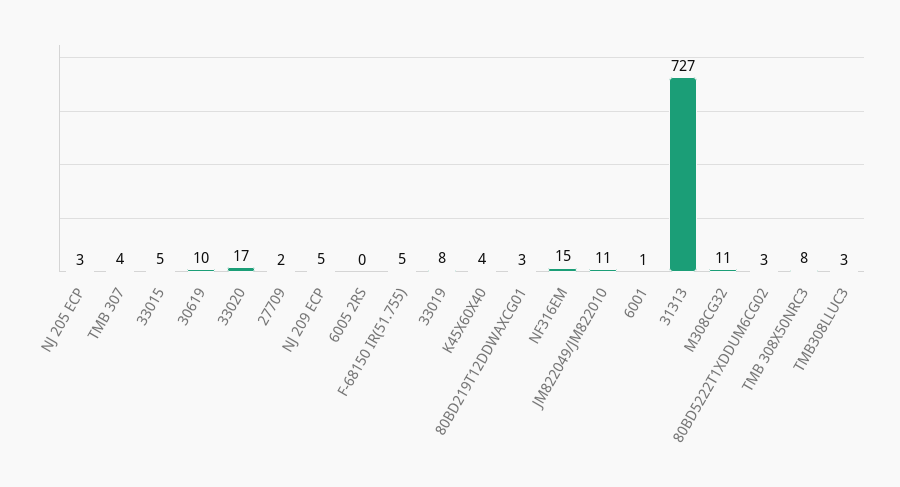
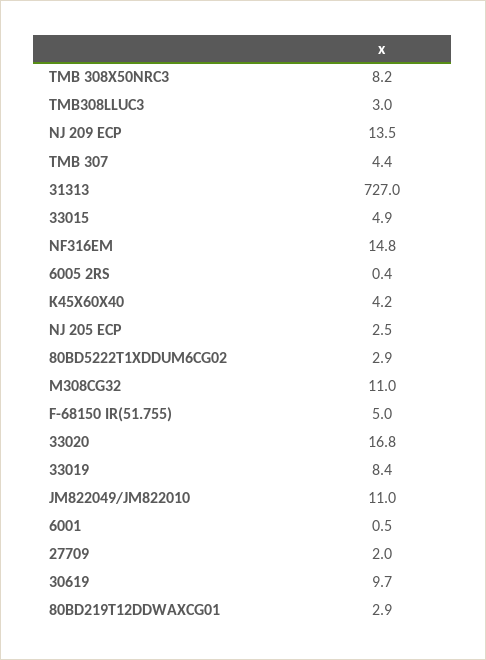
NJ 209 ECP: 5 -> 13.5

